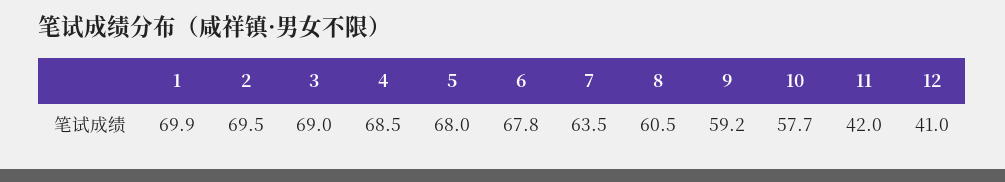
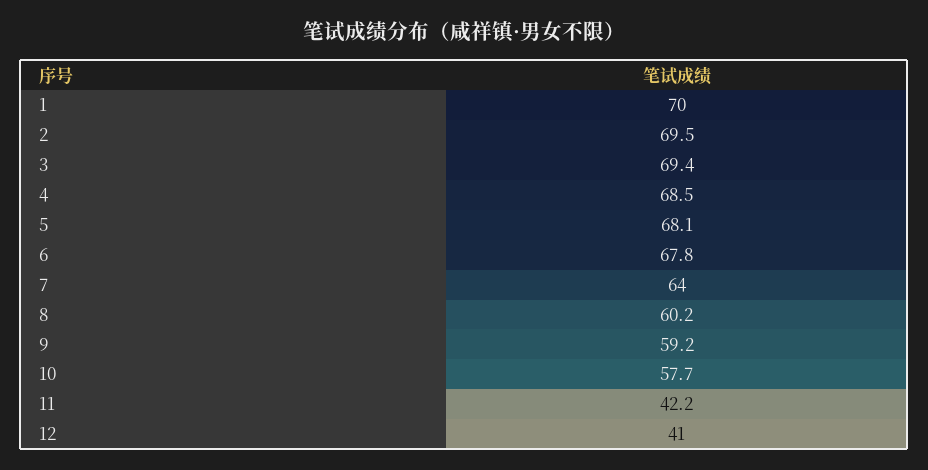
1: 69.9 -> 70
3: 69 -> 69.4
5: 68 -> 68.1
7: 63.5 -> 64
8: 60.5 -> 60.2
11: 42 -> 42.2

